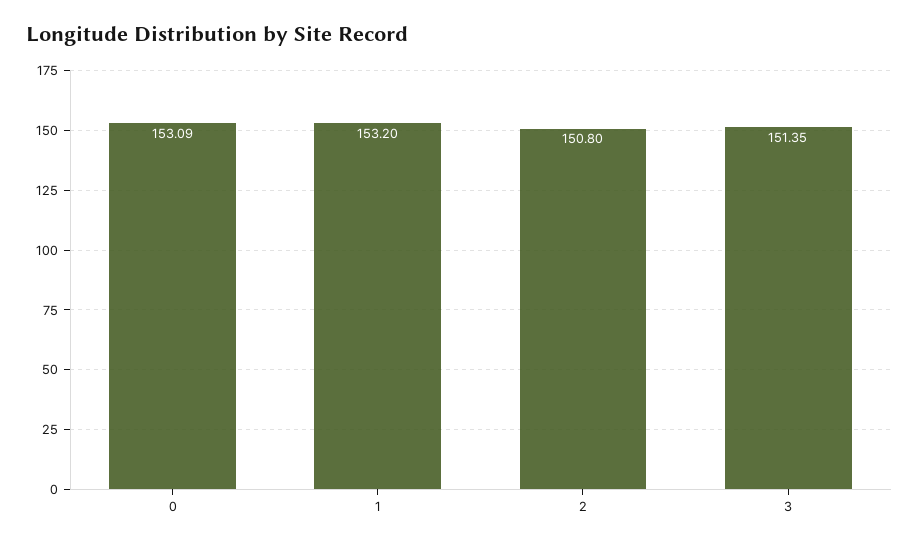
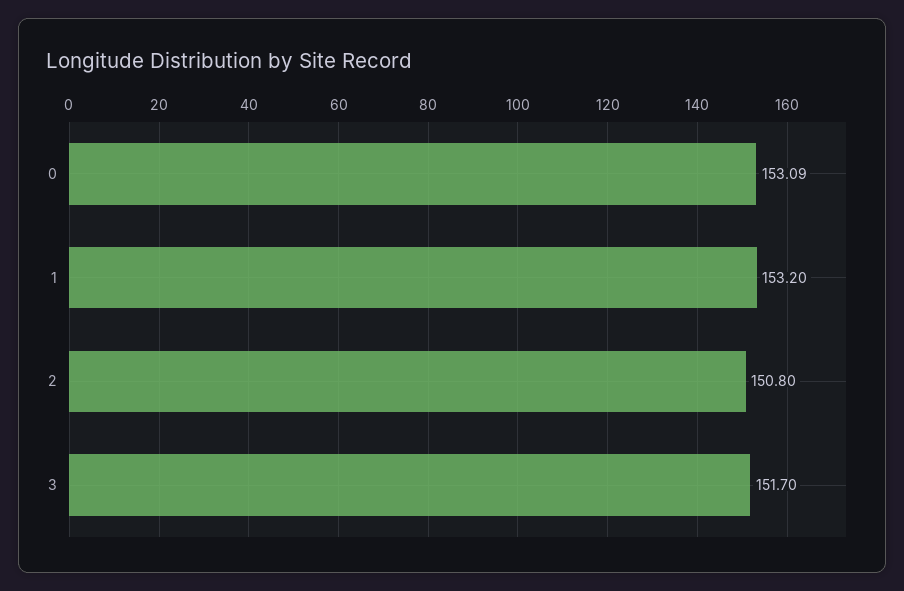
3: 151.35 -> 151.7

